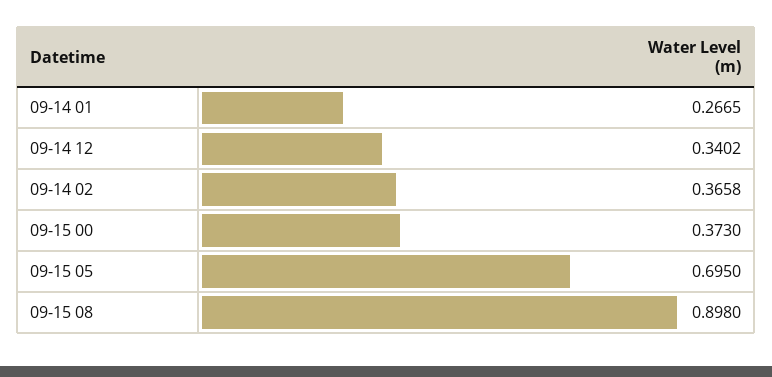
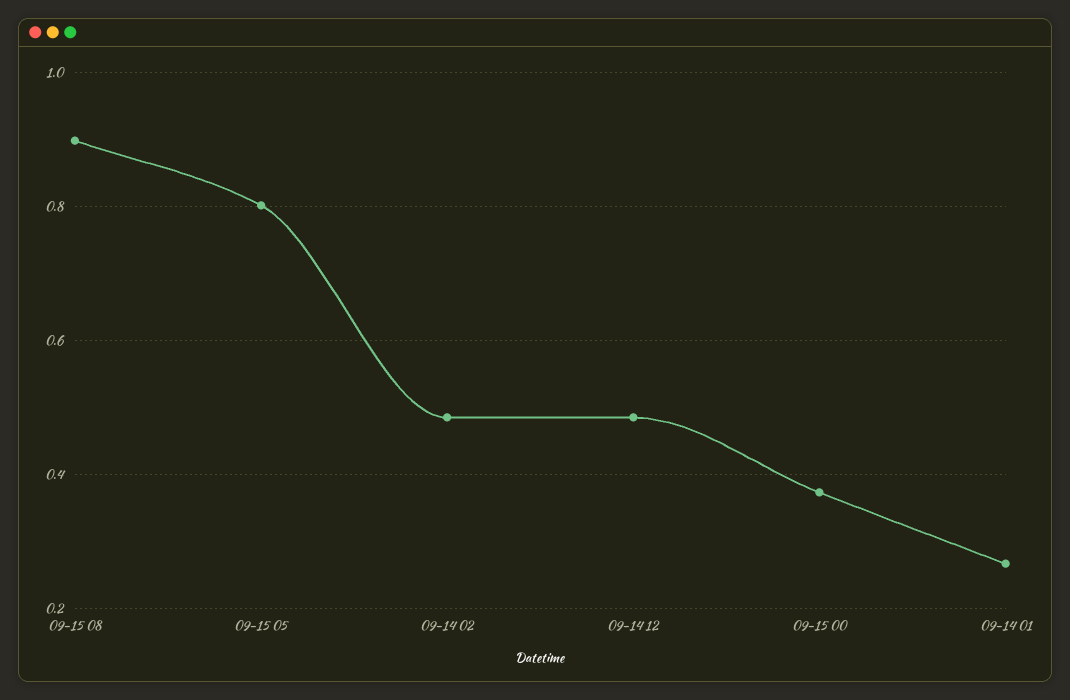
09-14 12: 0.3402 -> 0.48
09-14 02: 0.3658 -> 0.48
09-15 05: 0.695 -> 0.8

